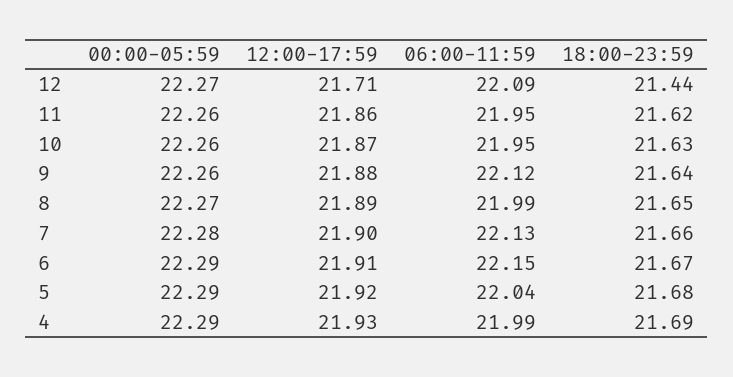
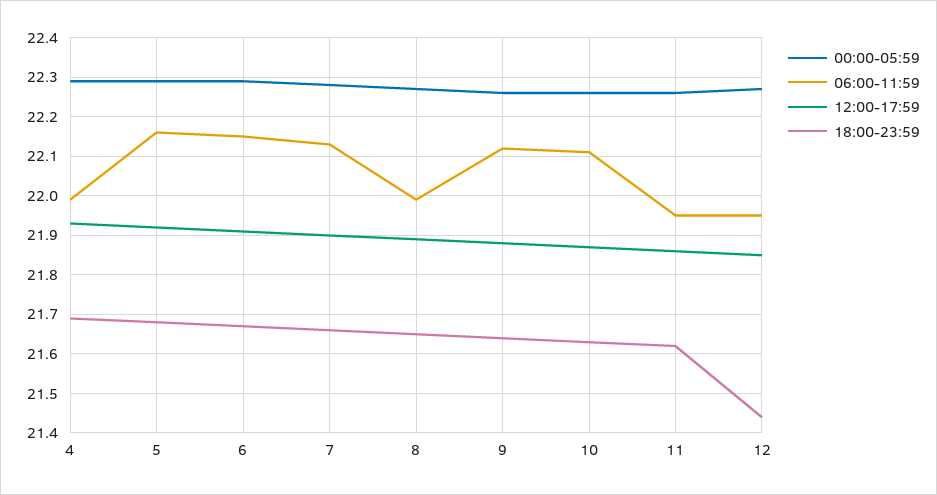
12:00-17:59, 12: 21.71 -> 21.85
06:00-11:59, 12: 22.09 -> 21.95
06:00-11:59, 10: 21.95 -> 22.1
06:00-11:59, 5: 22.04 -> 22.15

